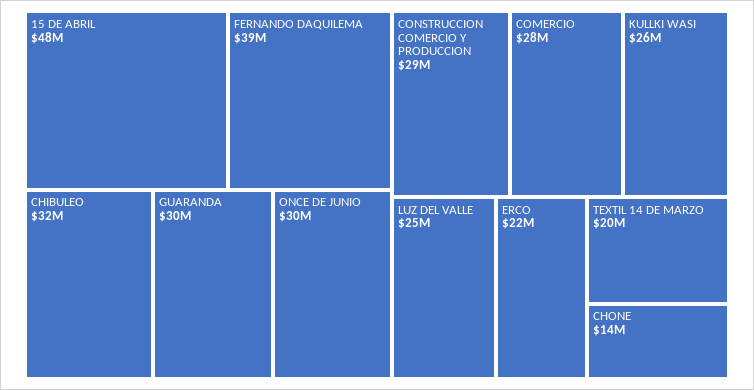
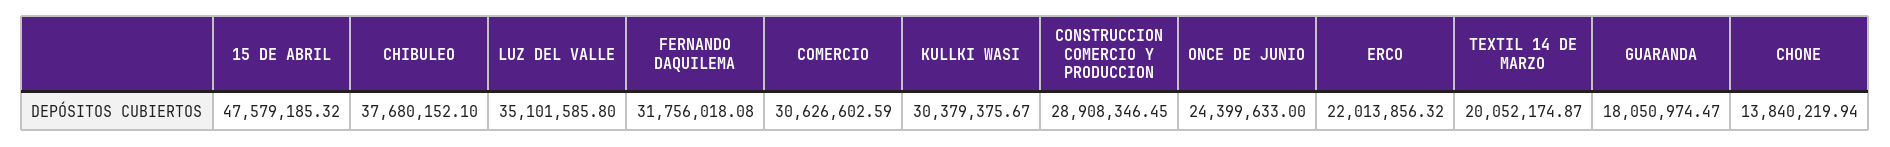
FERNANDO DAQUILEMA: 39000000 -> 31756018.08
CHIBULEO: 32000000 -> 37680152.1
GUARANDA: 30000000 -> 18050974.47
ONCE DE JUNIO: 30000000 -> 24399633
COMERCIO: 28000000 -> 30626602.59
KULLKI WASI: 26000000 -> 30379375.67
LUZ DEL VALLE: 25000000 -> 35101585.8

